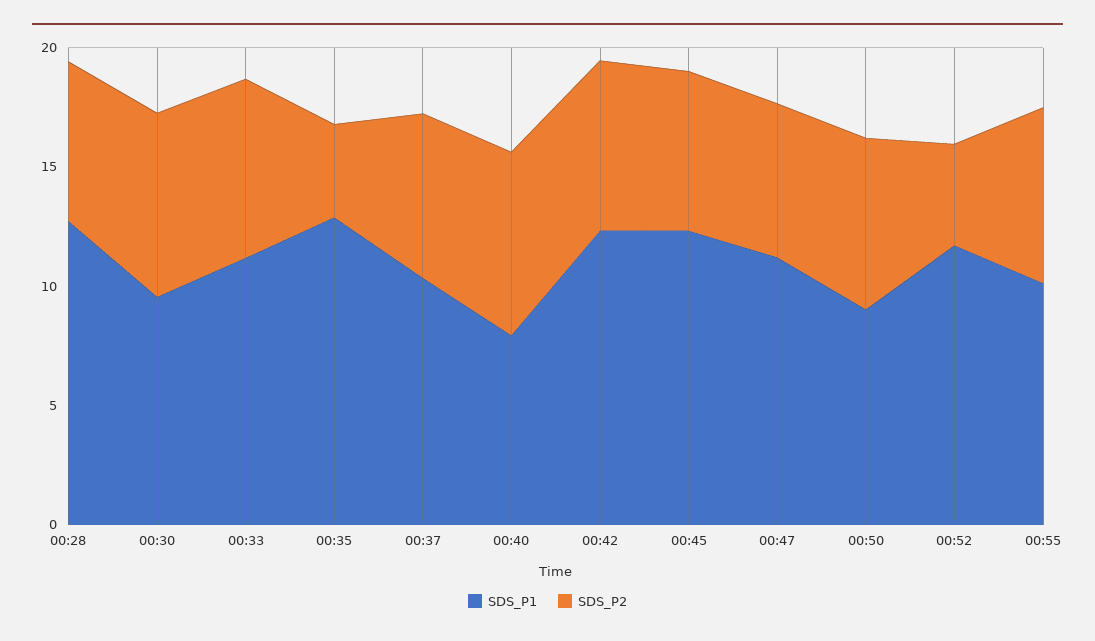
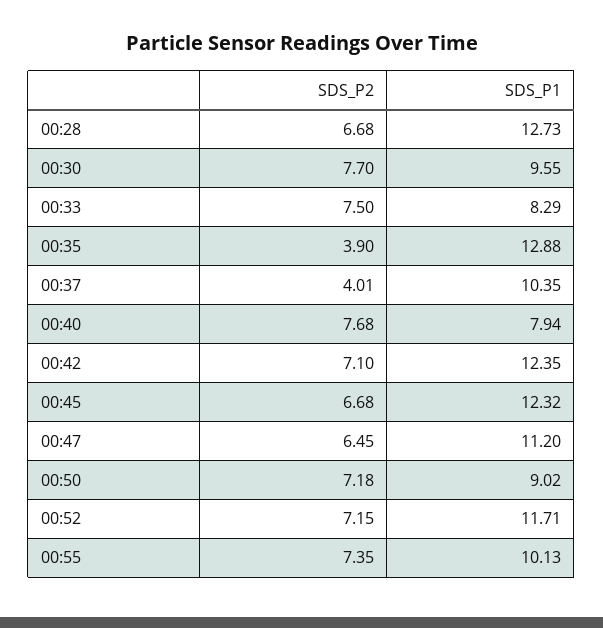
SDS_P1, 00:33: 11 -> 8.29
SDS_P2, 00:37: 7 -> 4.01
SDS_P2, 00:52: 4 -> 7.15

